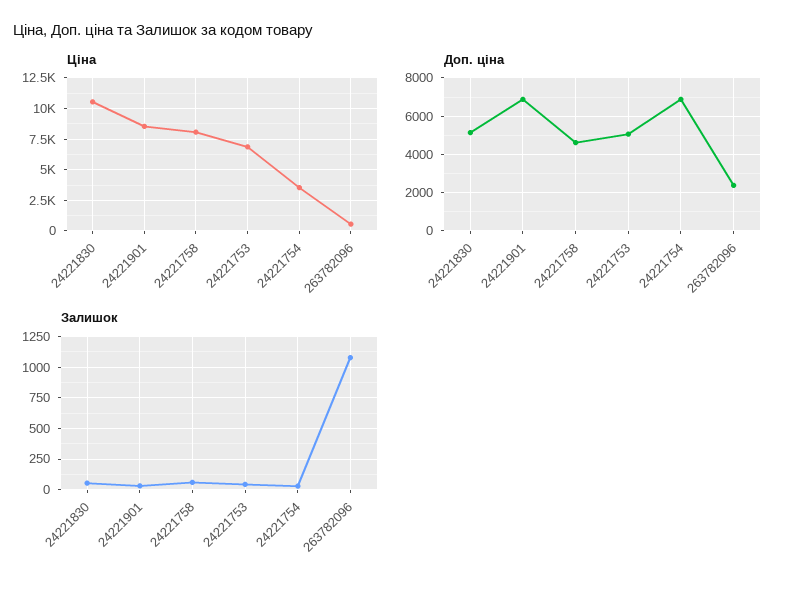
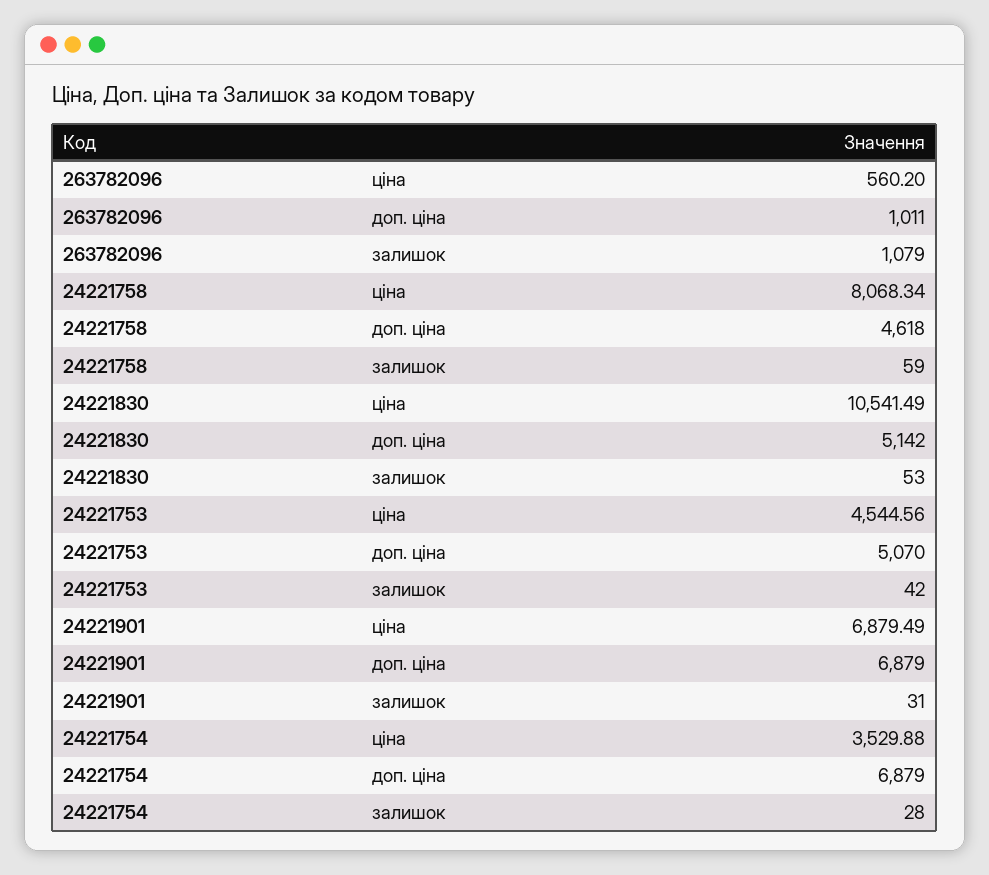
Ціна, 24221901: 8500 -> 6879.49
Ціна, 24221753: 7000 -> 4544.56
Доп. ціна, 263782096: 2500 -> 1011

